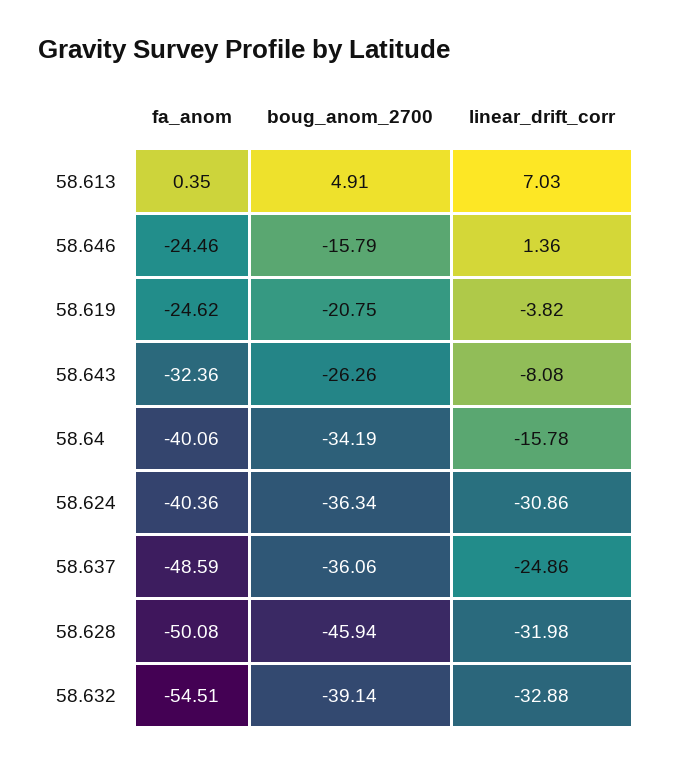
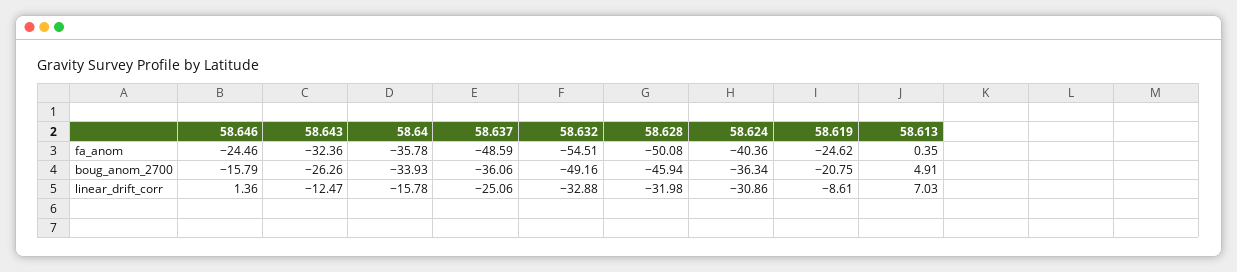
linear_drift_corr, 58.619: -3.82 -> -8.61
linear_drift_corr, 58.643: -8.08 -> -12.47
fa_anom, 58.64: -40.06 -> -35.78
boug_anom_2700, 58.64: -34.19 -> -33.93
linear_drift_corr, 58.637: -24.86 -> -25.06
boug_anom_2700, 58.632: -39.14 -> -49.16

